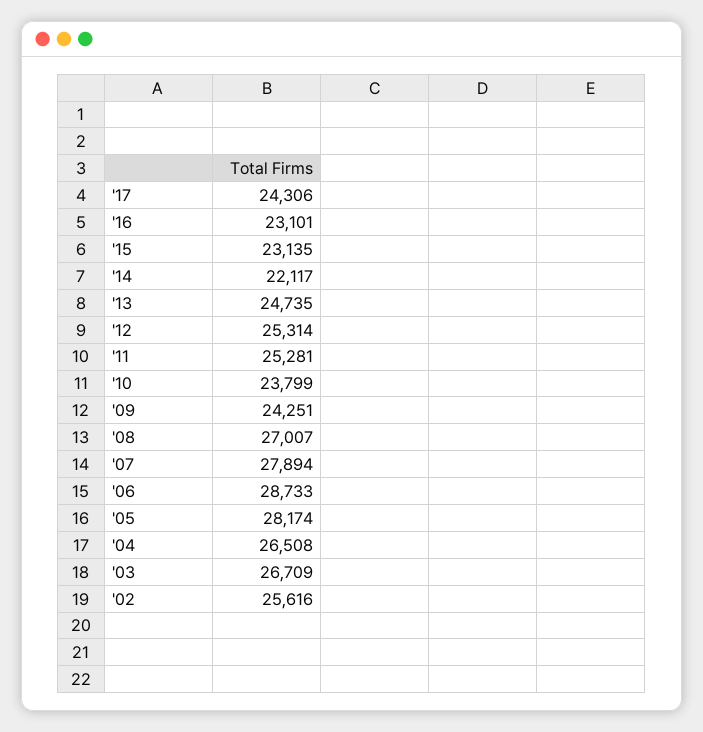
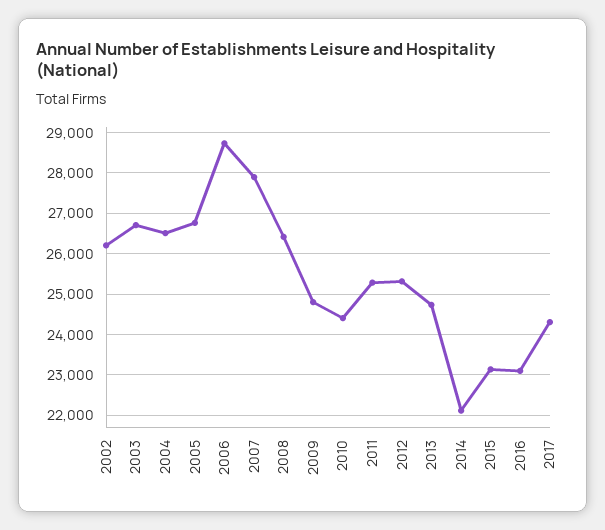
'10: 23799 -> 24400
'09: 24251 -> 24800
'08: 27007 -> 26400
'05: 28174 -> 26800
'02: 25616 -> 26200

